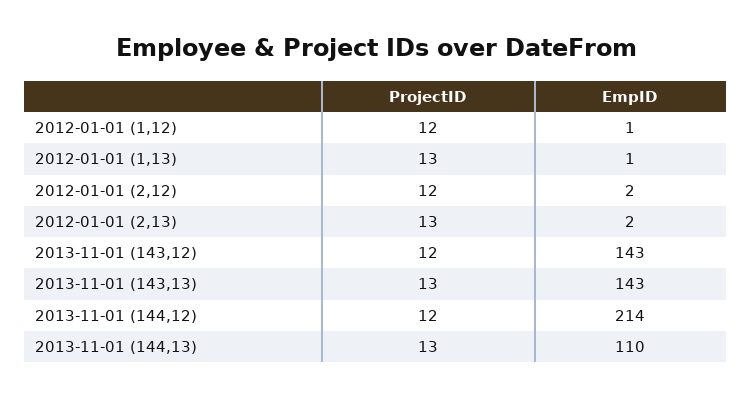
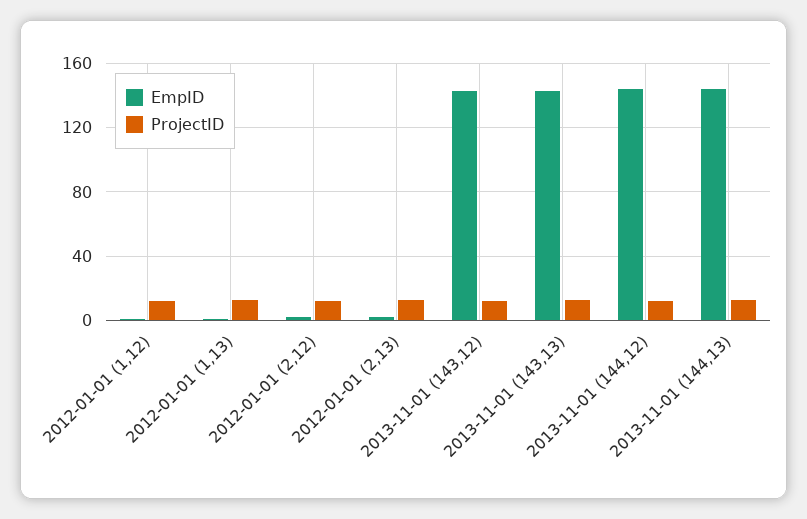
EmpID, 2013-11-01 (144,12): 214 -> 145
EmpID, 2013-11-01 (144,13): 110 -> 145

